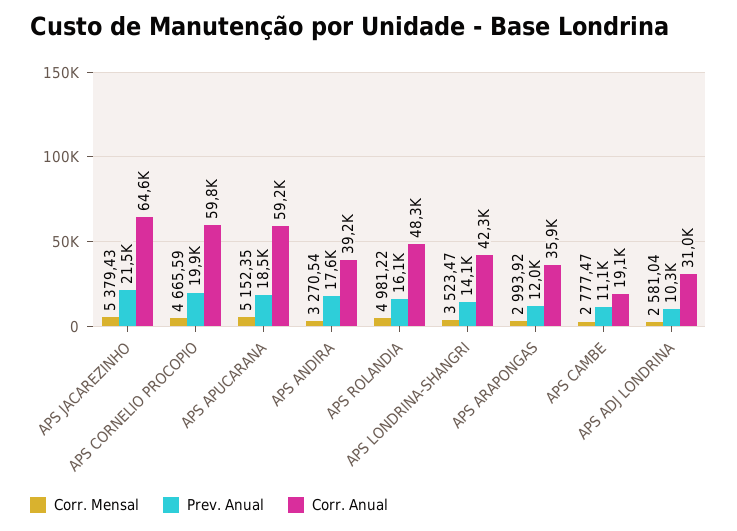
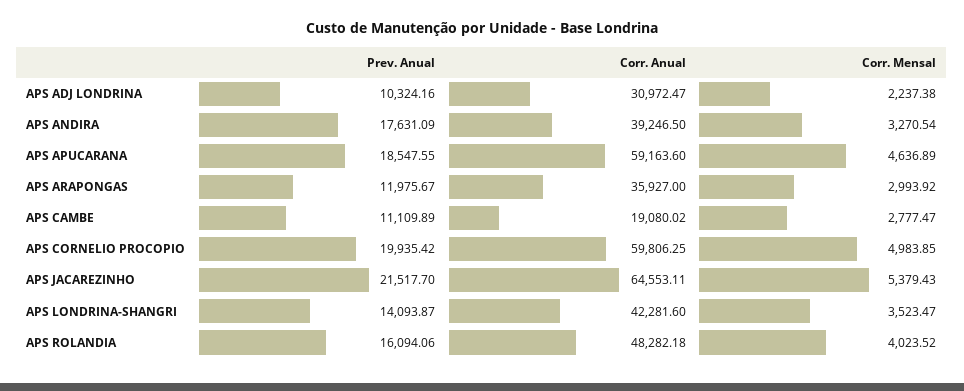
Corr. Mensal, APS CORNELIO PROCOPIO: 4665.59 -> 4983.85
Corr. Mensal, APS APUCARANA: 5152.35 -> 4636.89
Corr. Mensal, APS ROLANDIA: 4981.22 -> 4023.52
Corr. Mensal, APS ADJ LONDRINA: 2581.04 -> 2237.38

